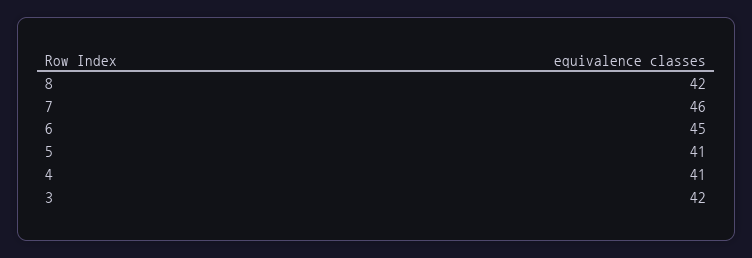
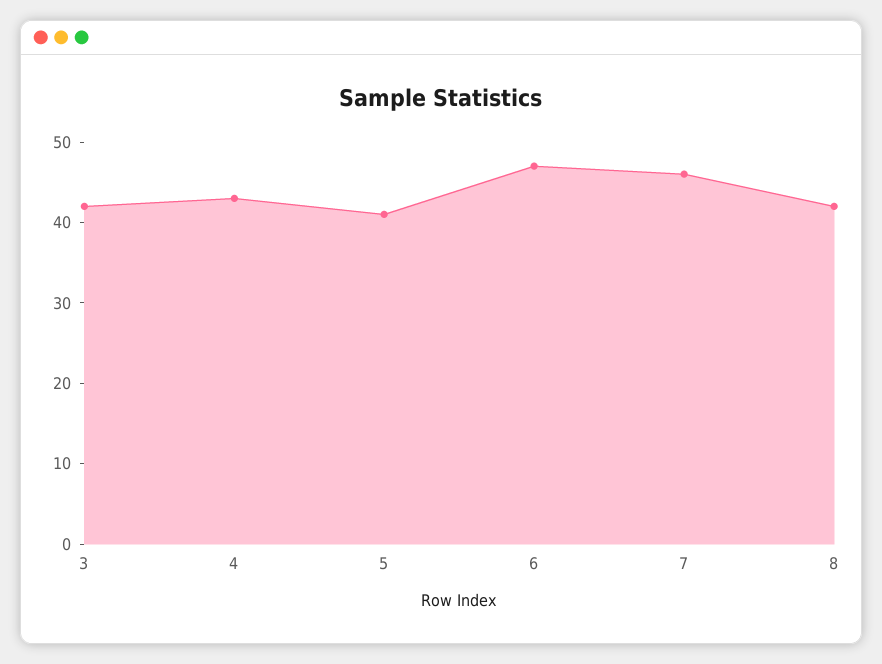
6: 45 -> 47
4: 41 -> 43

